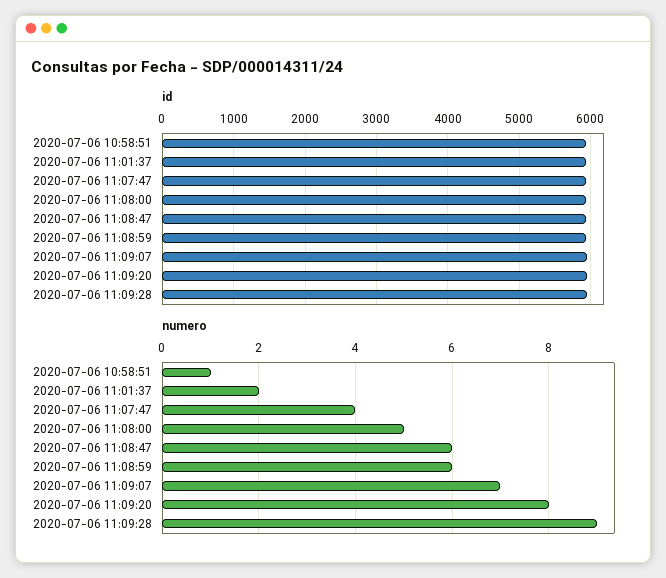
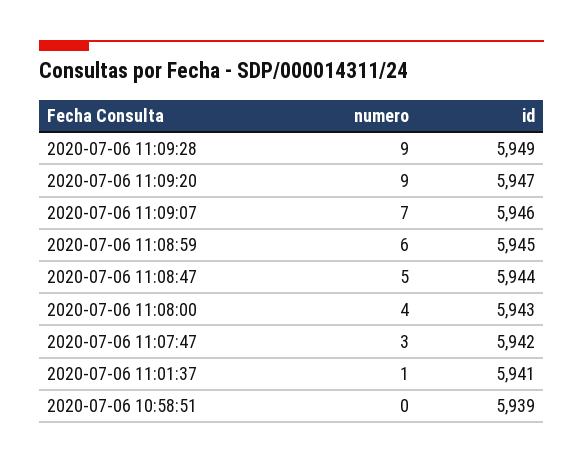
numero, 2020-07-06 10:58:51: 1 -> 0
numero, 2020-07-06 11:01:37: 2 -> 1
numero, 2020-07-06 11:07:47: 4 -> 3
numero, 2020-07-06 11:08:00: 5 -> 4
numero, 2020-07-06 11:08:47: 6 -> 5
numero, 2020-07-06 11:09:20: 8 -> 9

